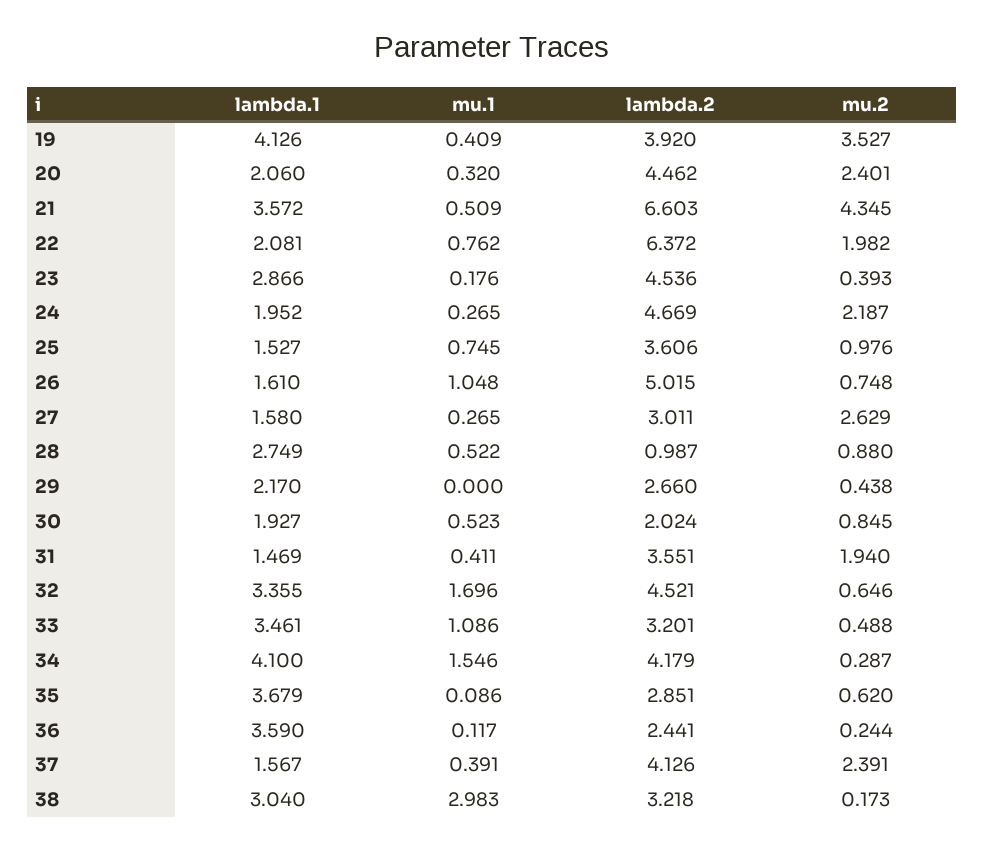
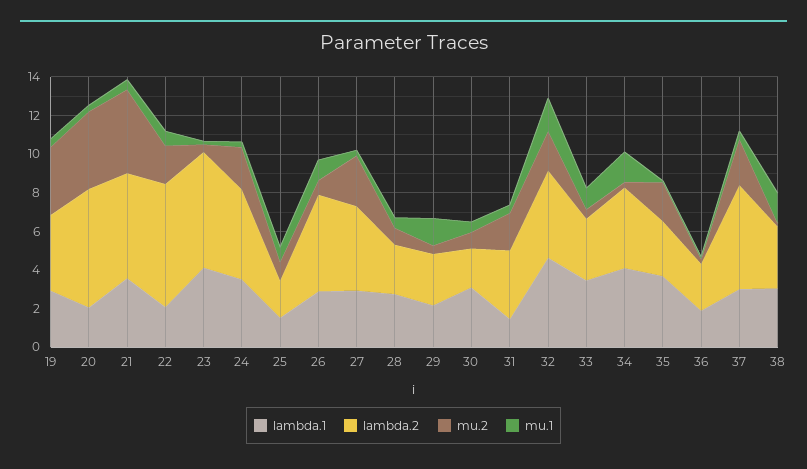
lambda.1, 19: 4.126 -> 3
lambda.2, 20: 4.462 -> 6
mu.2, 20: 2.401 -> 4
lambda.2, 21: 6.603 -> 5.5
lambda.1, 23: 2.866 -> 4
lambda.2, 23: 4.536 -> 6
lambda.1, 24: 1.952 -> 3.5
lambda.2, 25: 3.606 -> 2
lambda.1, 26: 1.61 -> 3
lambda.1, 27: 1.58 -> 3
lambda.2, 27: 3.011 -> 4.5
lambda.2, 28: 0.987 -> 2.5
mu.1, 29: 0 -> 1.5
lambda.1, 30: 1.927 -> 3
lambda.1, 32: 3.355 -> 4.5
mu.2, 32: 0.646 -> 2
mu.2, 35: 0.62 -> 2
lambda.1, 36: 3.59 -> 2
lambda.1, 37: 1.567 -> 3
lambda.2, 37: 4.126 -> 5.5
mu.1, 38: 2.983 -> 1.5

